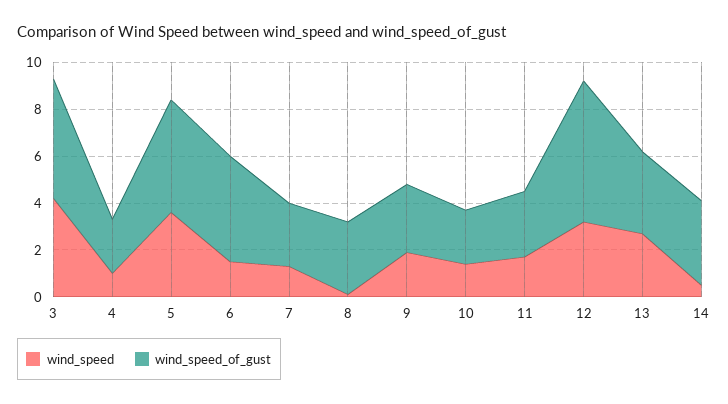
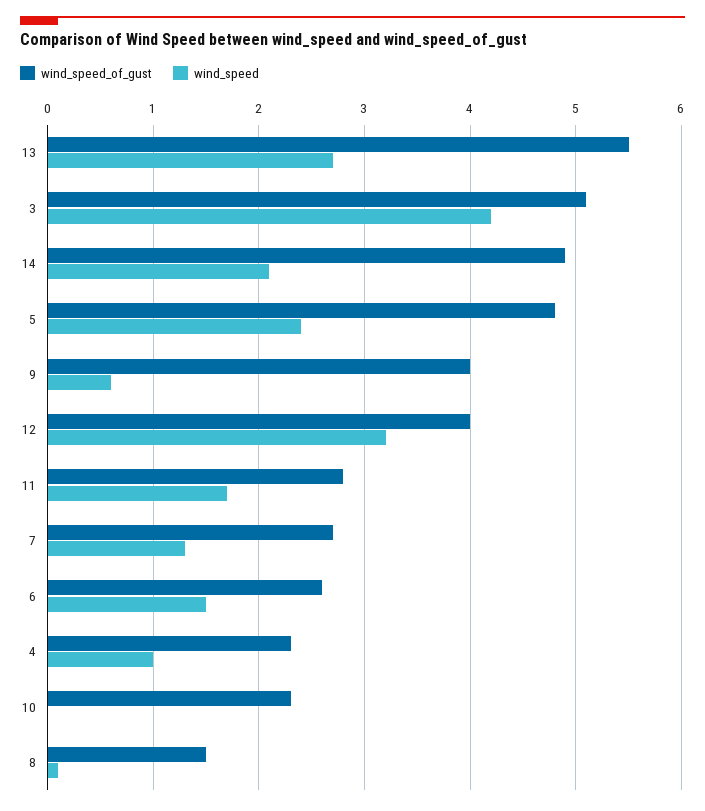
wind_speed, 5: 3.5 -> 2.4
wind_speed_of_gust, 6: 4.5 -> 2.6
wind_speed_of_gust, 8: 3 -> 1.5
wind_speed, 9: 2 -> 0.6
wind_speed_of_gust, 9: 3 -> 4
wind_speed, 10: 1.5 -> 0
wind_speed_of_gust, 12: 6 -> 4
wind_speed_of_gust, 13: 3.5 -> 5.5
wind_speed, 14: 0.5 -> 2.1
wind_speed_of_gust, 14: 3.5 -> 4.9

